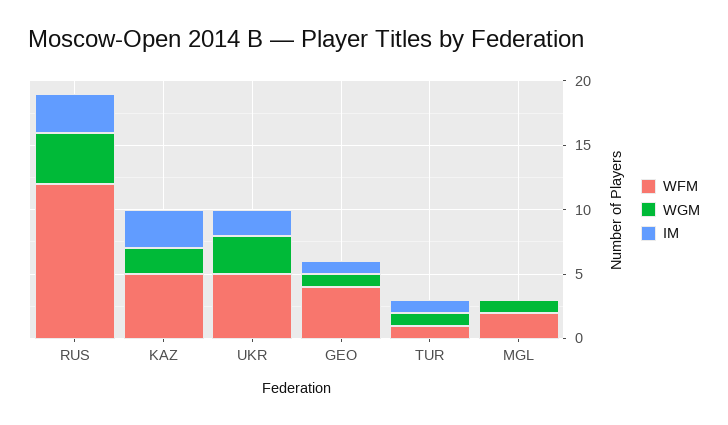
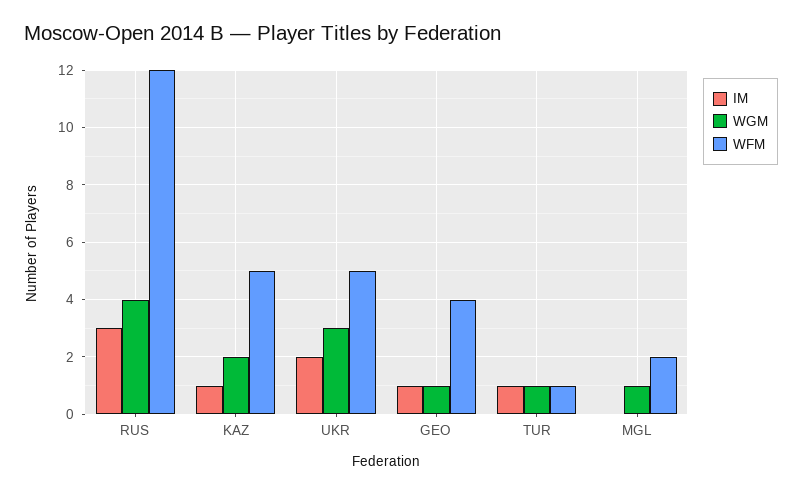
IM, KAZ: 3 -> 1

